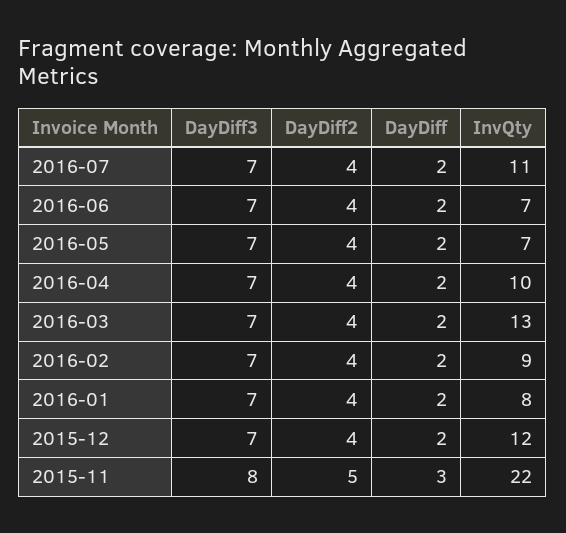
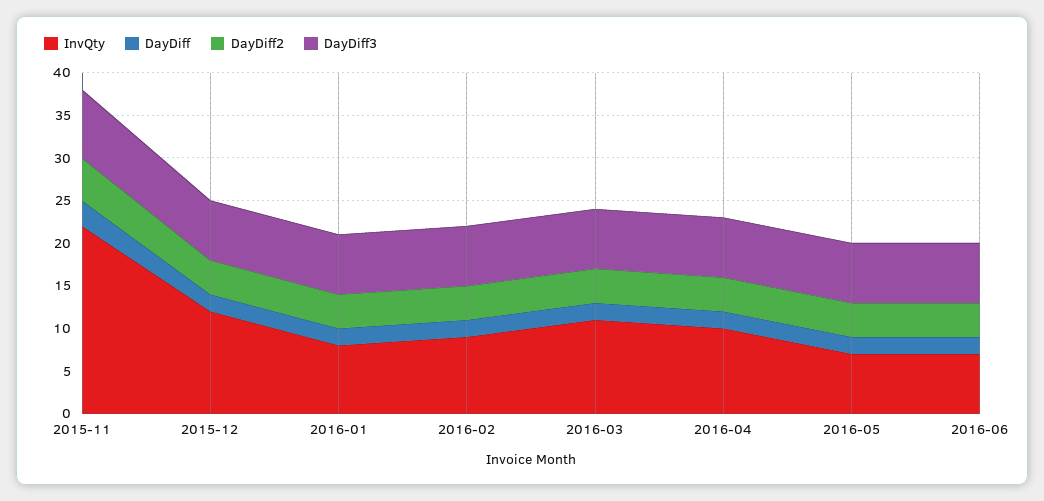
DayDiff3, 2016-07: 7 -> none
DayDiff2, 2016-07: 4 -> none
DayDiff, 2016-07: 2 -> none
InvQty, 2016-07: 11 -> none
InvQty, 2016-03: 13 -> 11

